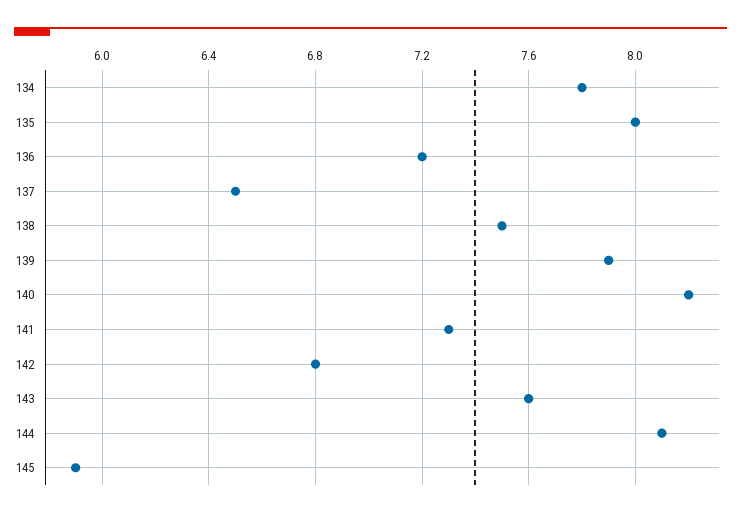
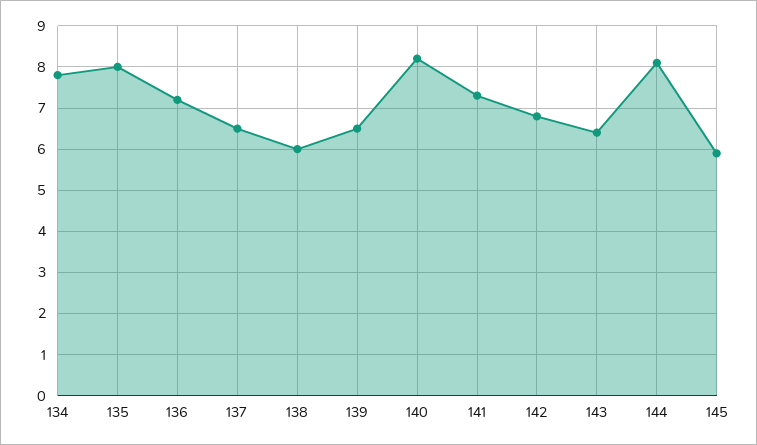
138: 7.5 -> 6
139: 7.9 -> 6.5
143: 7.6 -> 6.5

